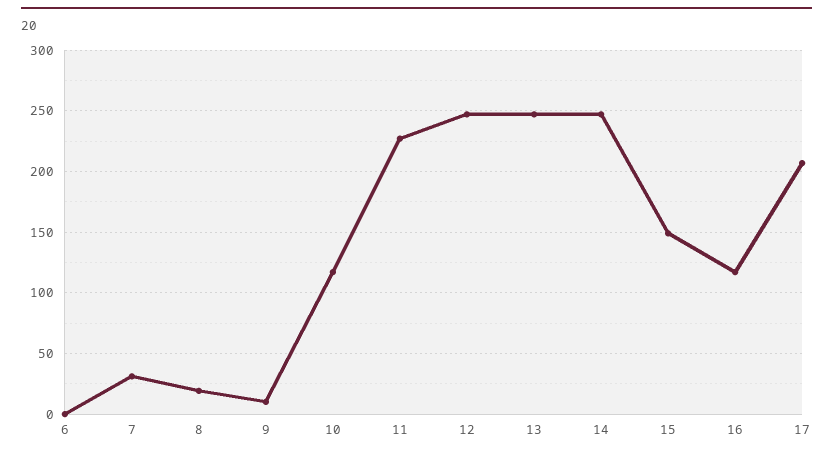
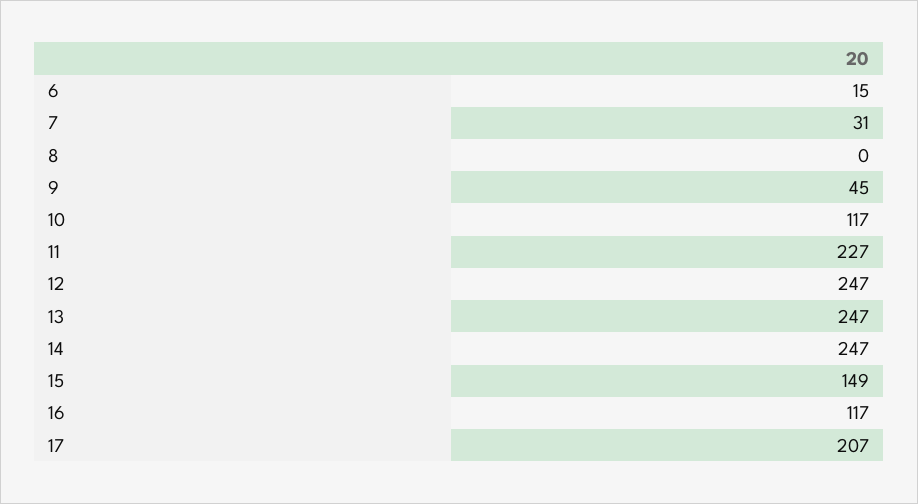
6: 0 -> 15
8: 20 -> 0
9: 10 -> 45

